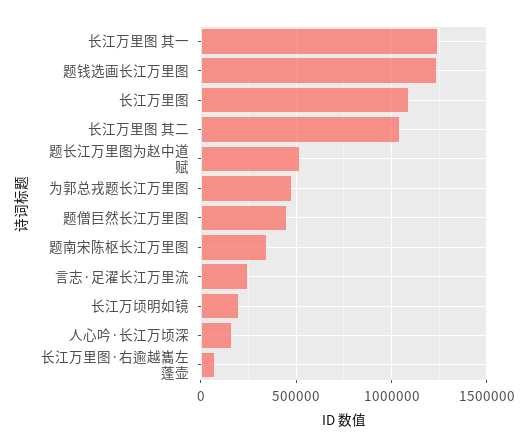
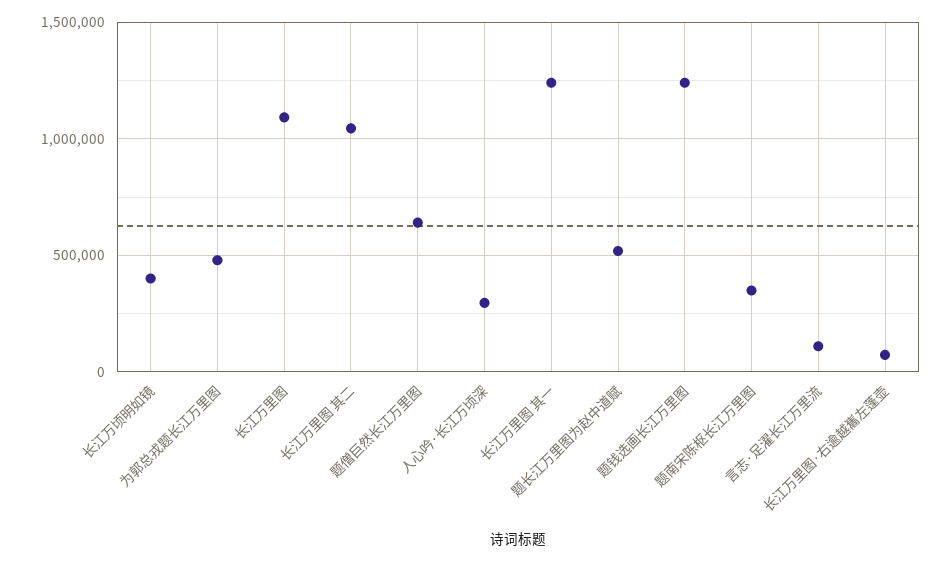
题僧巨然长江万里图: 450000 -> 650000
言志·足濯长江万里流: 250000 -> 100000
长江万顷明如镜: 200000 -> 400000
人心吟·长江万顷深: 150000 -> 300000

